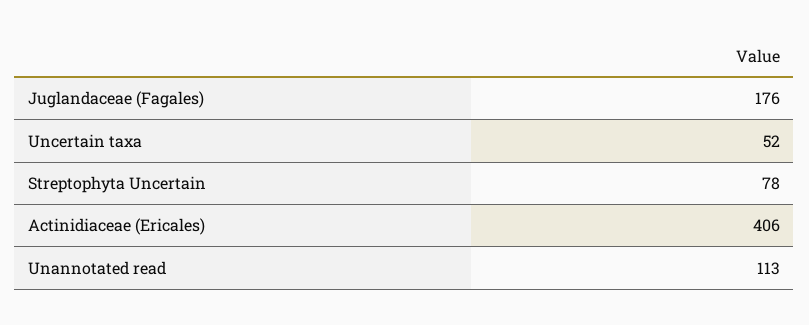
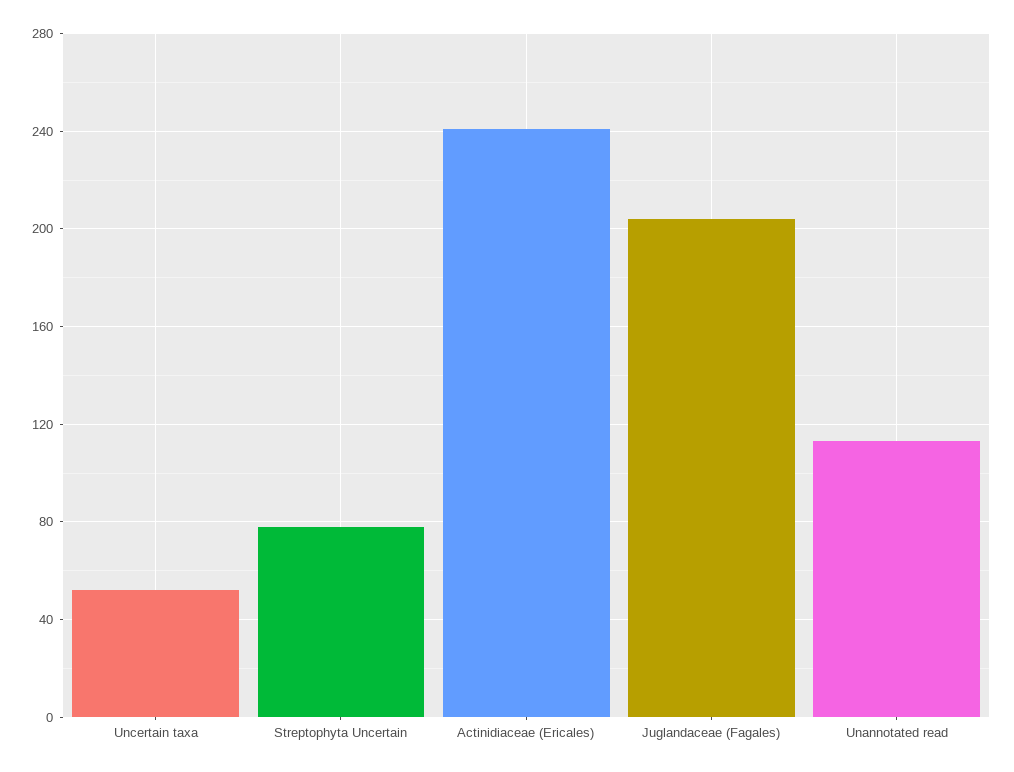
Juglandaceae (Fagales): 176 -> 205
Actinidiaceae (Ericales): 406 -> 240

